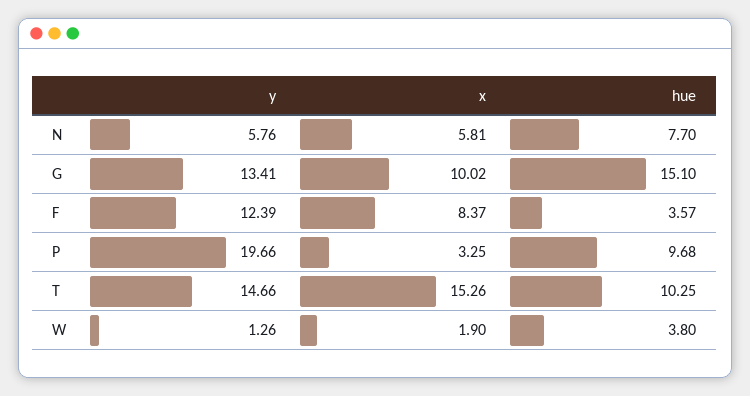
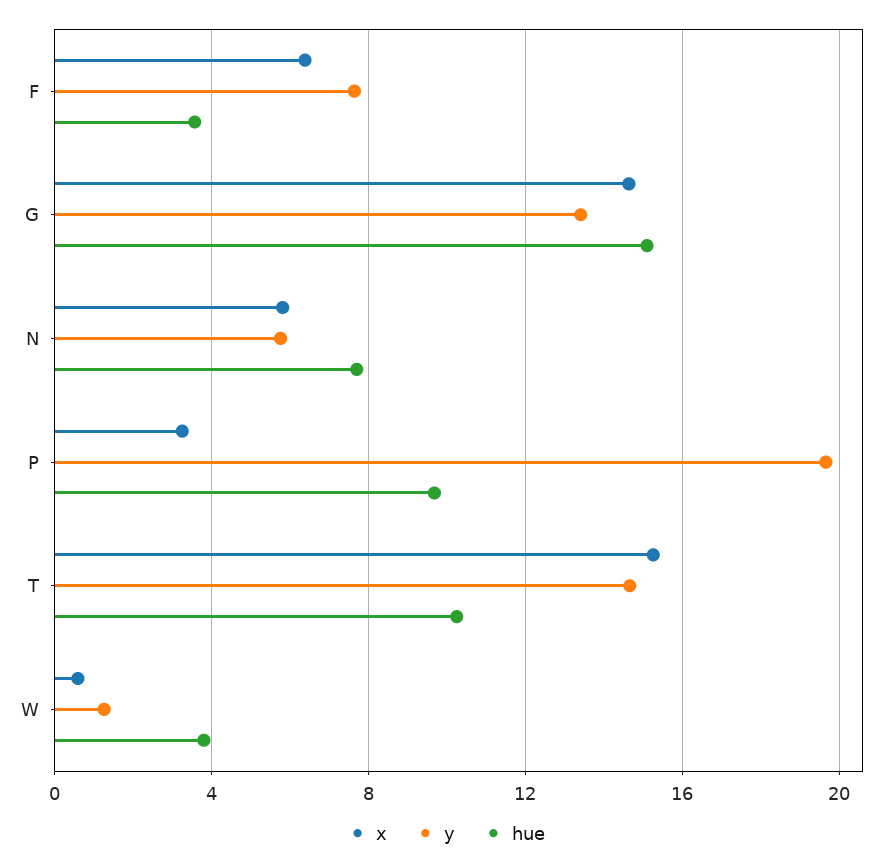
x, G: 10.02 -> 14.5
y, F: 12.39 -> 7.5
x, F: 8.37 -> 6.5
x, W: 1.9 -> 0.5

